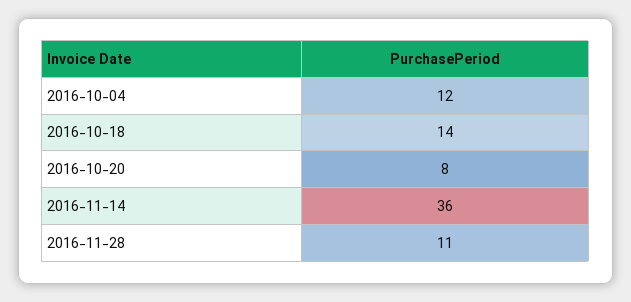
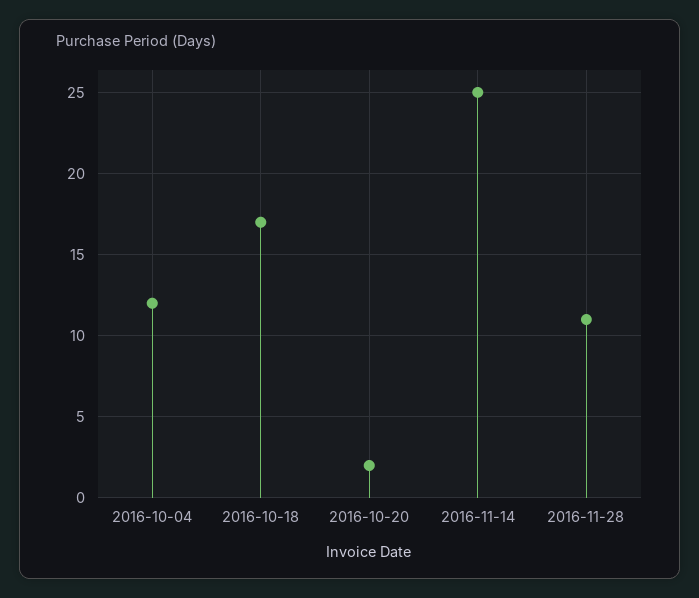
2016-10-18: 14 -> 17
2016-10-20: 8 -> 2
2016-11-14: 36 -> 25

